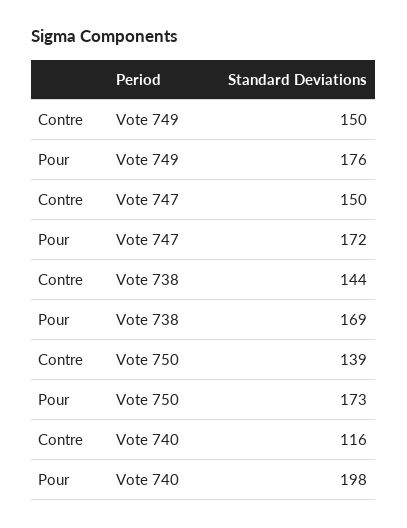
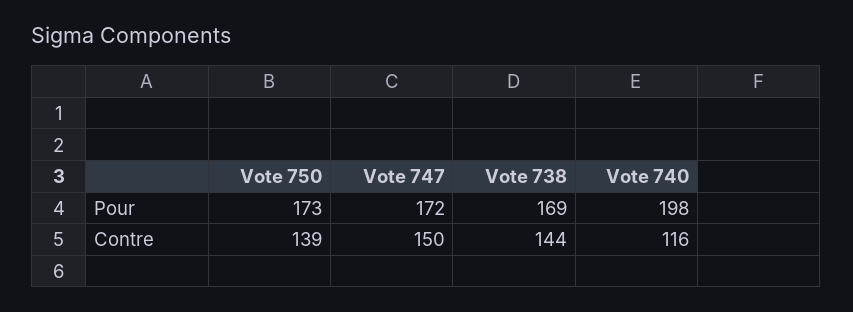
Contre, Vote 749: 150 -> none
Pour, Vote 749: 176 -> none

